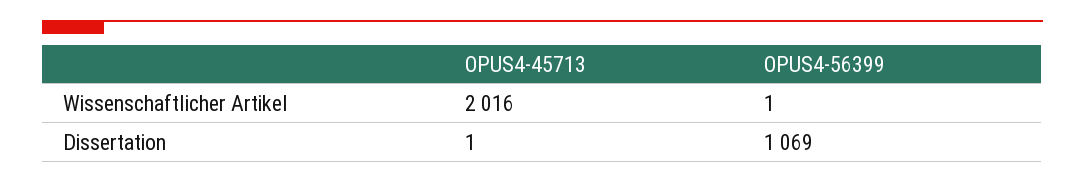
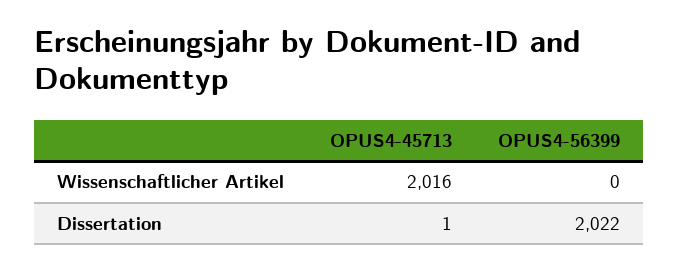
OPUS4-56399, Wissenschaftlicher Artikel: 1 -> 0
OPUS4-56399, Dissertation: 1069 -> 2022

